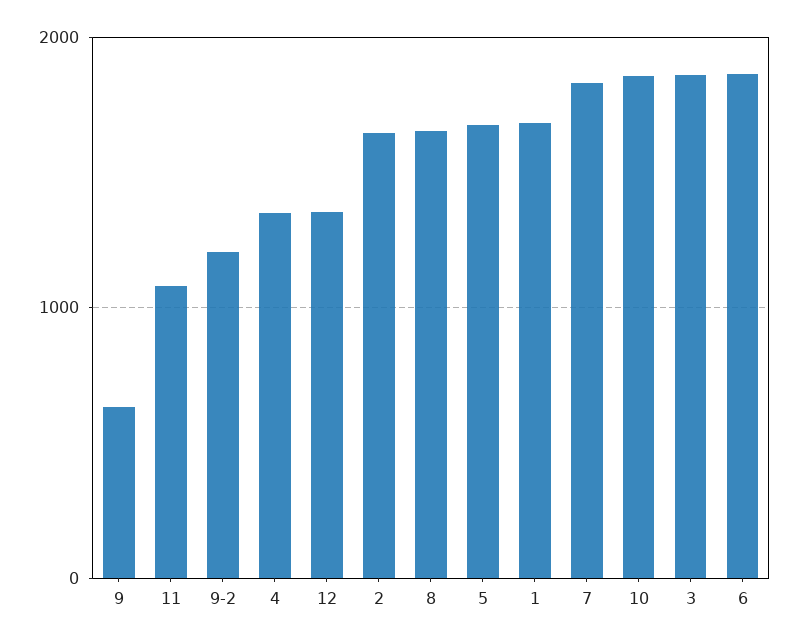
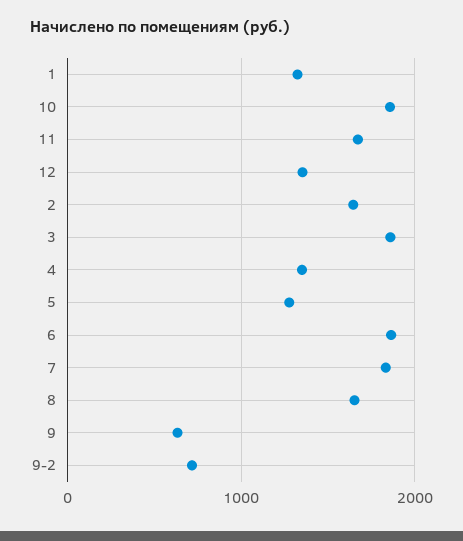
11: 1100 -> 1700
9-2: 1200 -> 700
5: 1700 -> 1300
1: 1700 -> 1300

